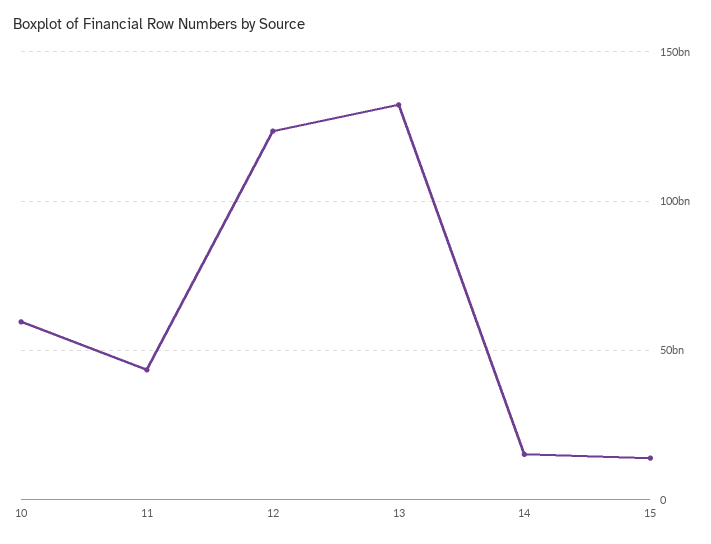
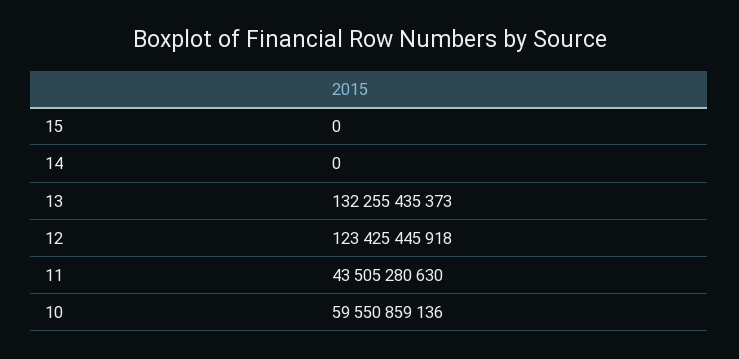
14: 15000000000 -> 0
15: 15000000000 -> 0

